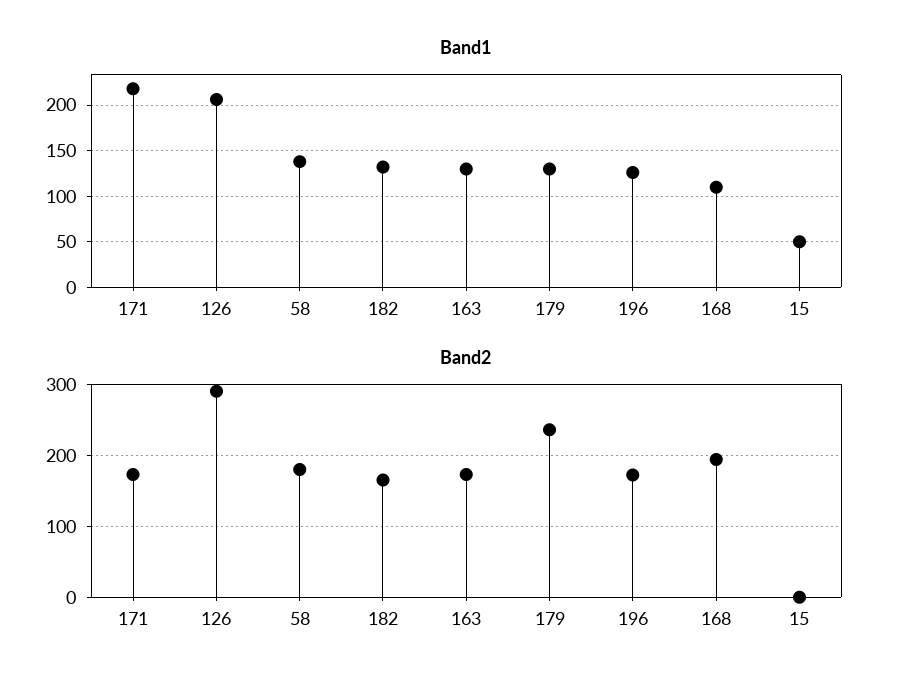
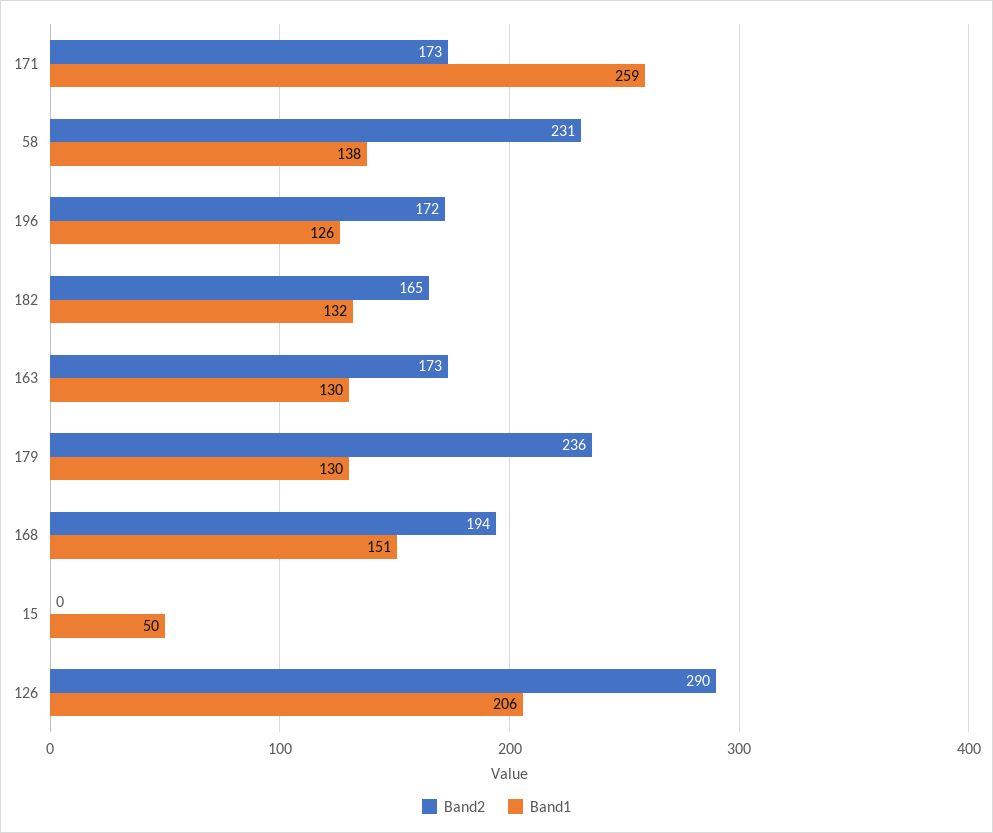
Band1, 171: 220 -> 259
Band1, 168: 110 -> 151
Band2, 58: 180 -> 231

